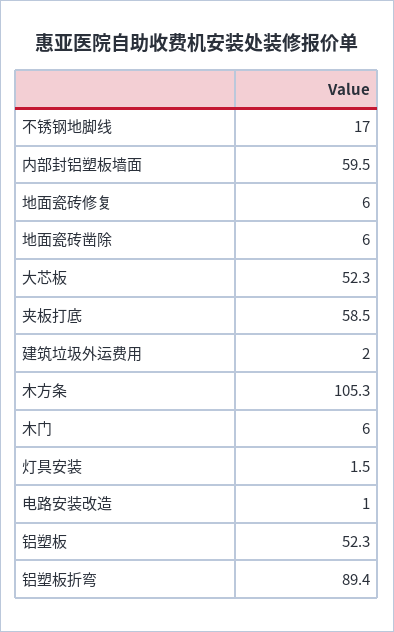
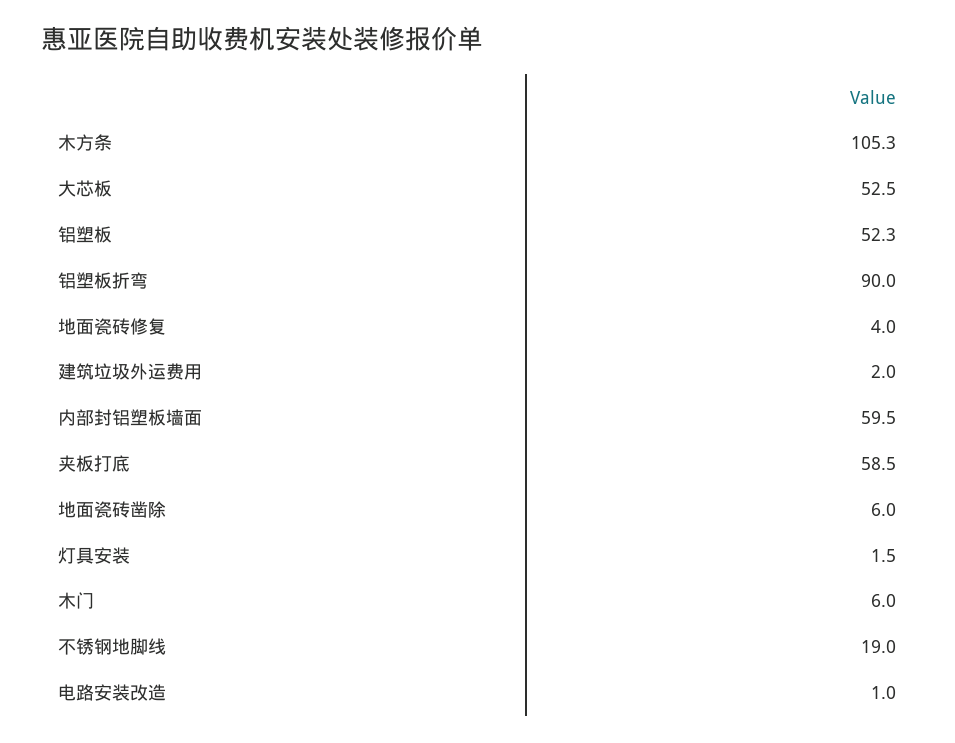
不锈钢地脚线: 17 -> 19
地面瓷砖修复: 6 -> 4
大芯板: 52.3 -> 52.5
铝塑板折弯: 89.4 -> 90

